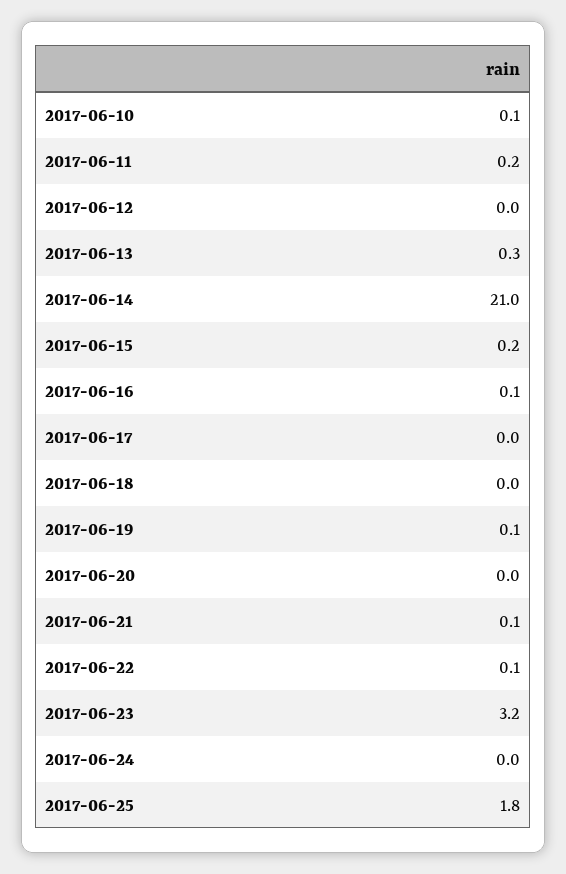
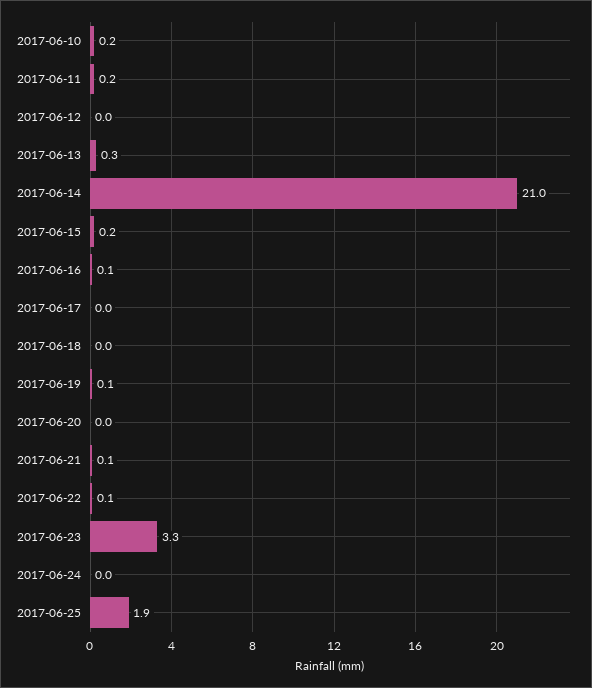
2017-06-10: 0.1 -> 0.2
2017-06-23: 3.2 -> 3.3
2017-06-25: 1.8 -> 1.9

